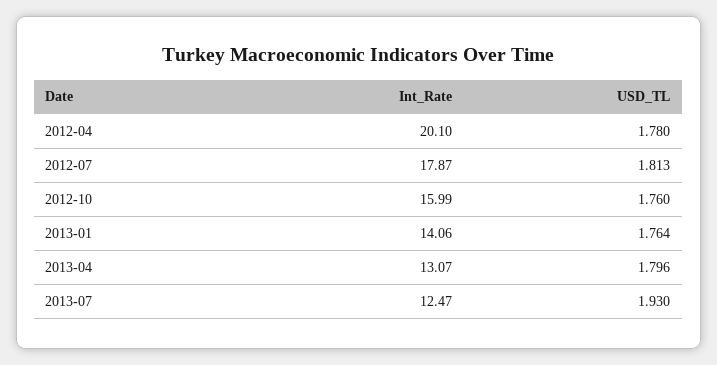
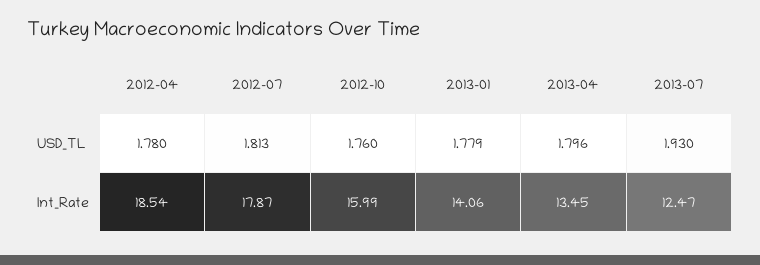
Int_Rate, 2012-04: 20.1 -> 18.54
USD_TL, 2013-01: 1.764 -> 1.779
Int_Rate, 2013-04: 13.07 -> 13.45

